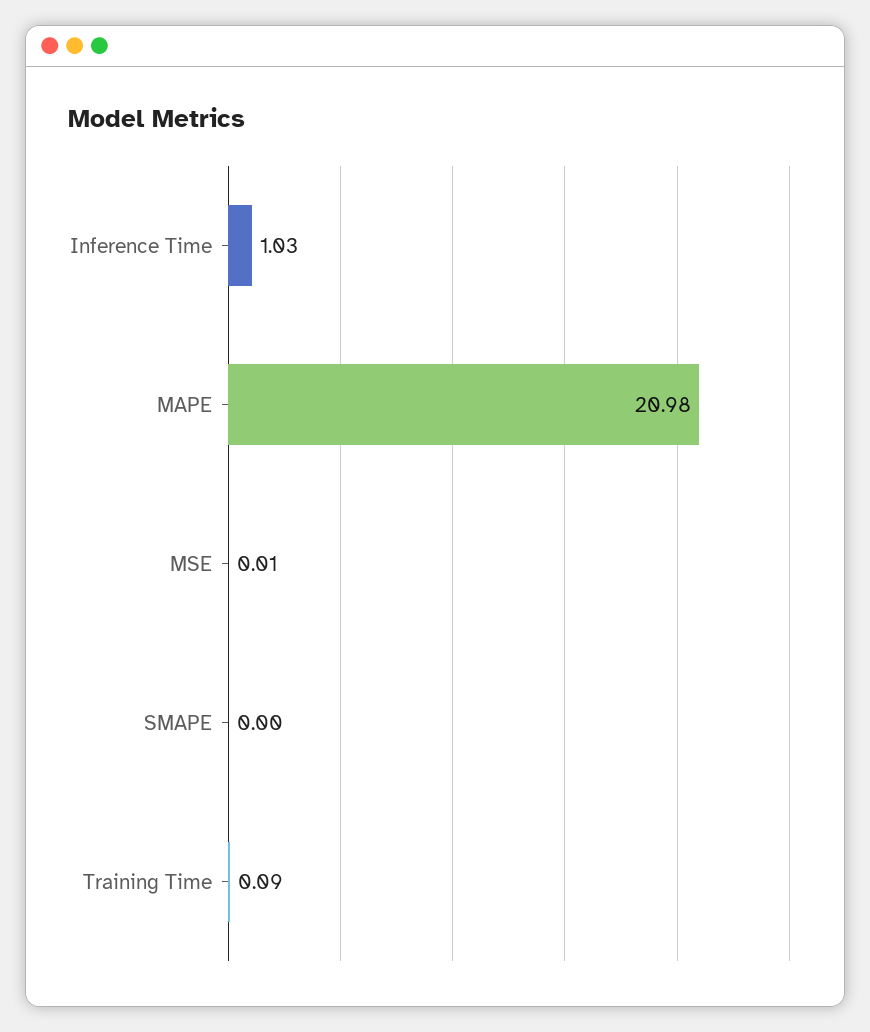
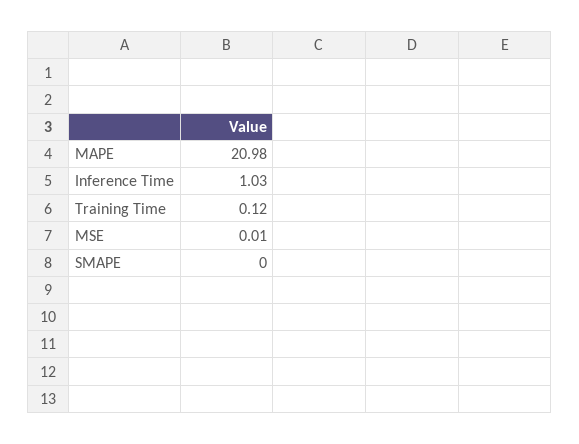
Training Time: 0.09 -> 0.12

